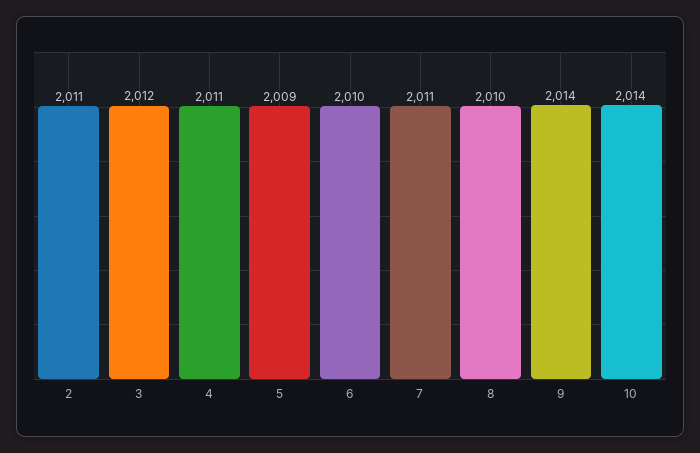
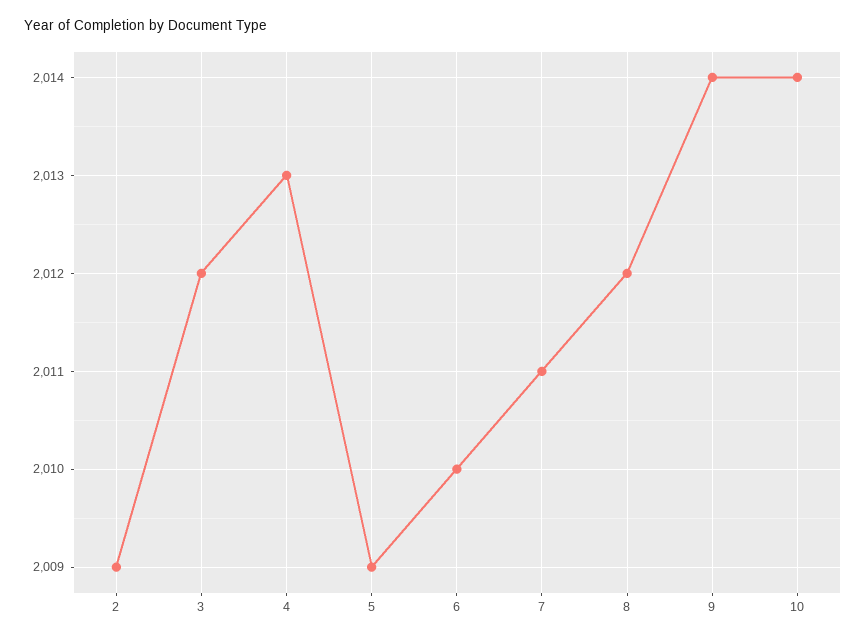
2: 2011 -> 2009
4: 2011 -> 2013
8: 2010 -> 2012

